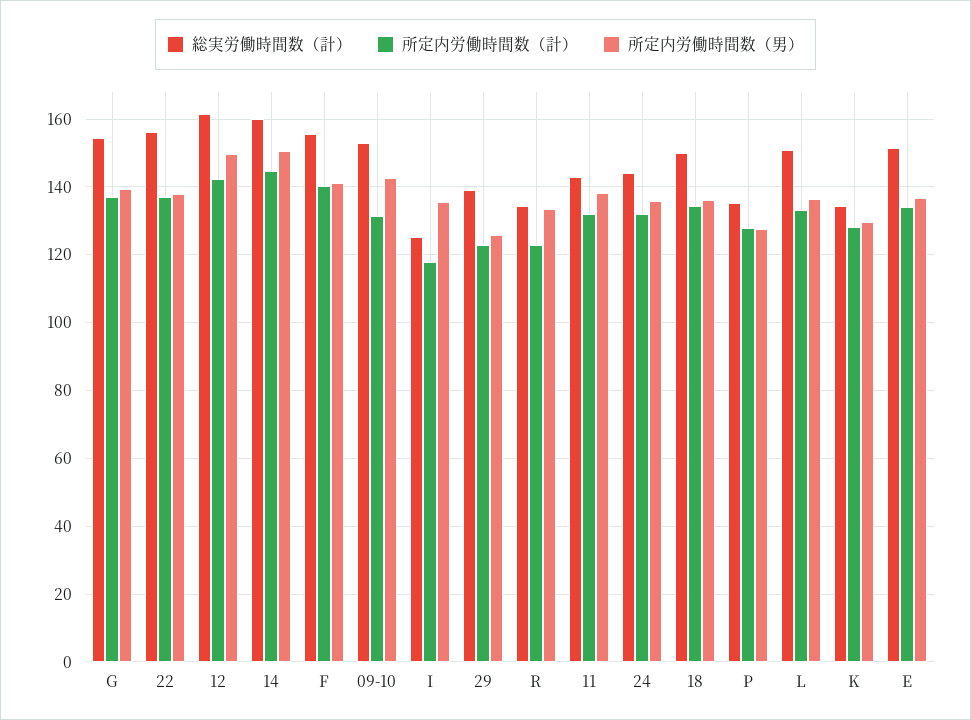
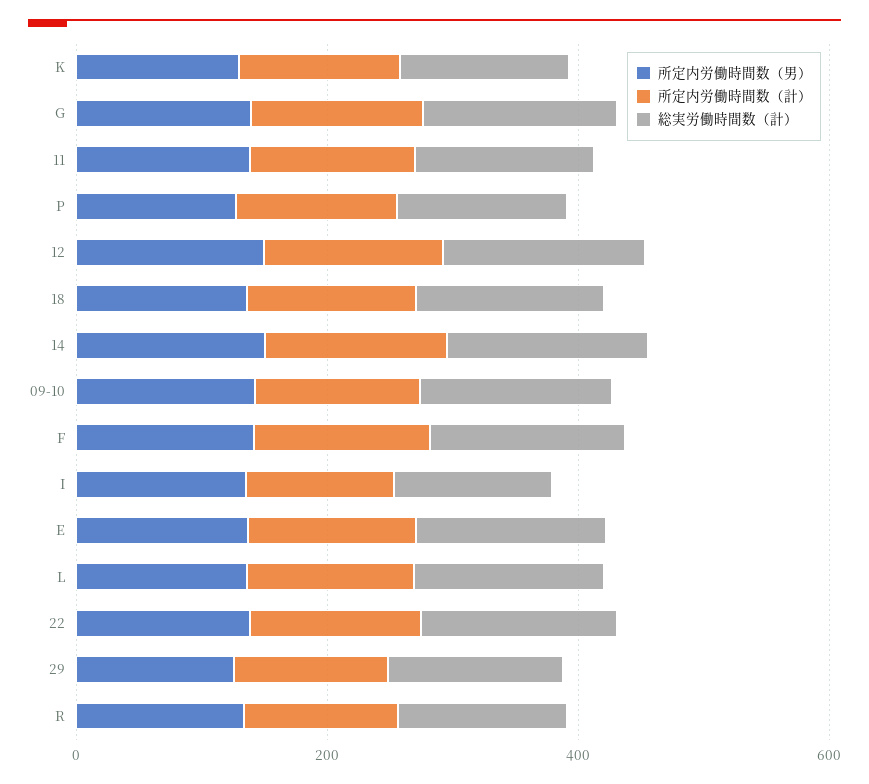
総実労働時間数（計）, 24: 144 -> none
所定内労働時間数（計）, 24: 132 -> none
所定内労働時間数（男）, 24: 136 -> none

